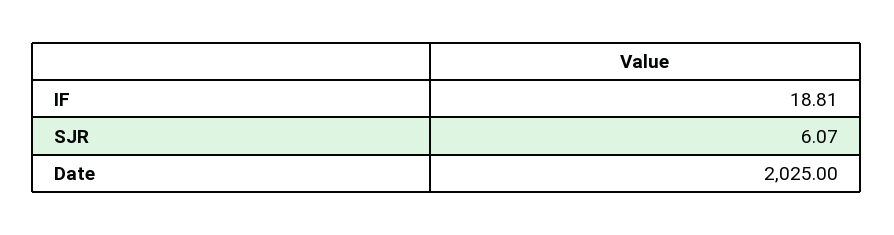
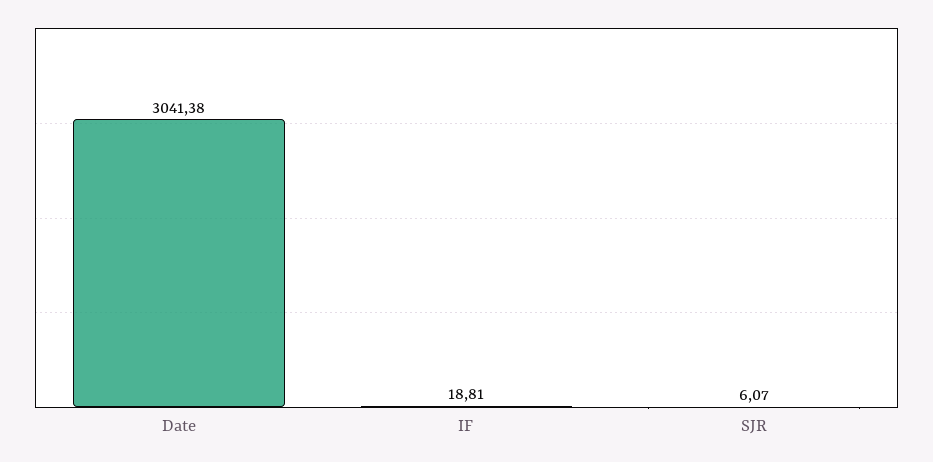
Date: 2025 -> 3041.38

